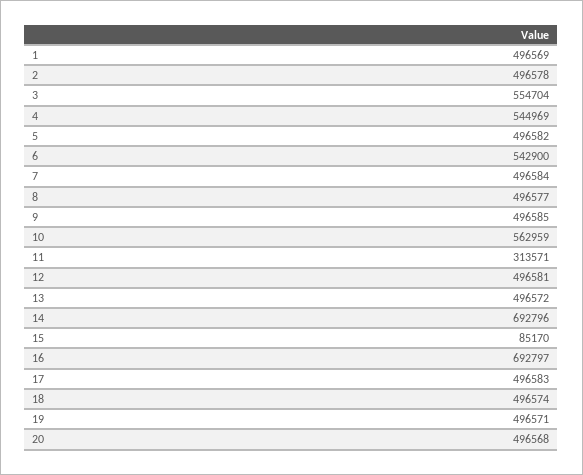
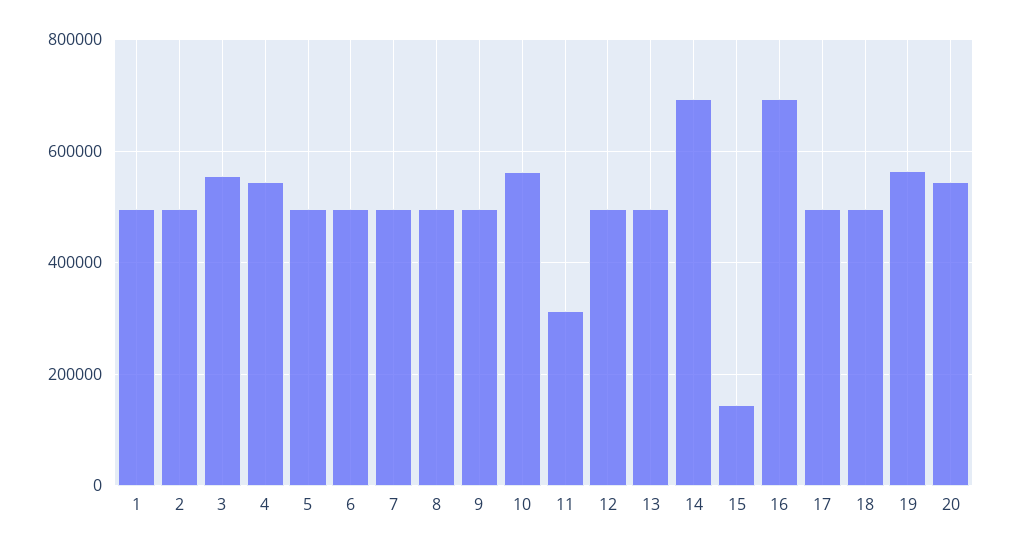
6: 542900 -> 500000
15: 85170 -> 140000
19: 496571 -> 560000
20: 496568 -> 540000

